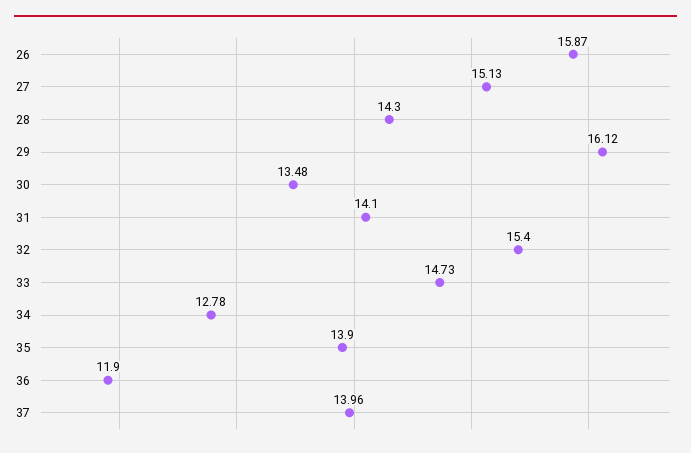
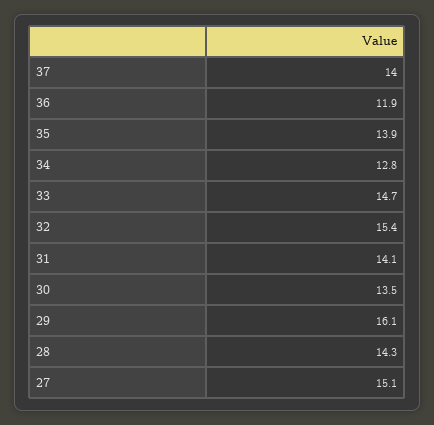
26: 15.87 -> none

